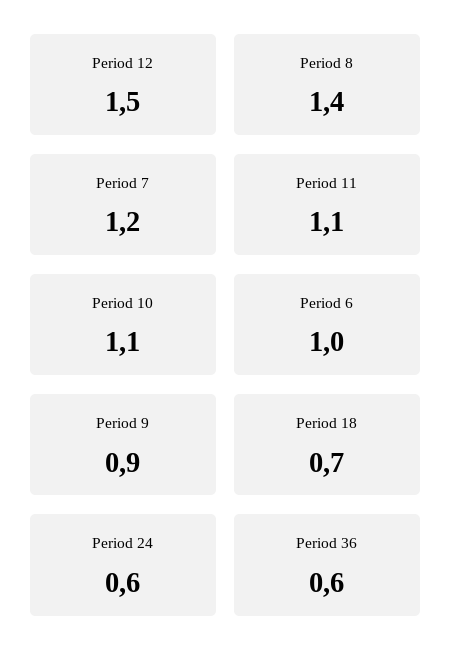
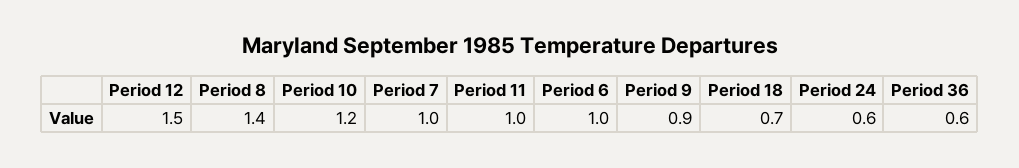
Period 7: 1.2 -> 1
Period 11: 1.1 -> 1
Period 10: 1.1 -> 1.2

